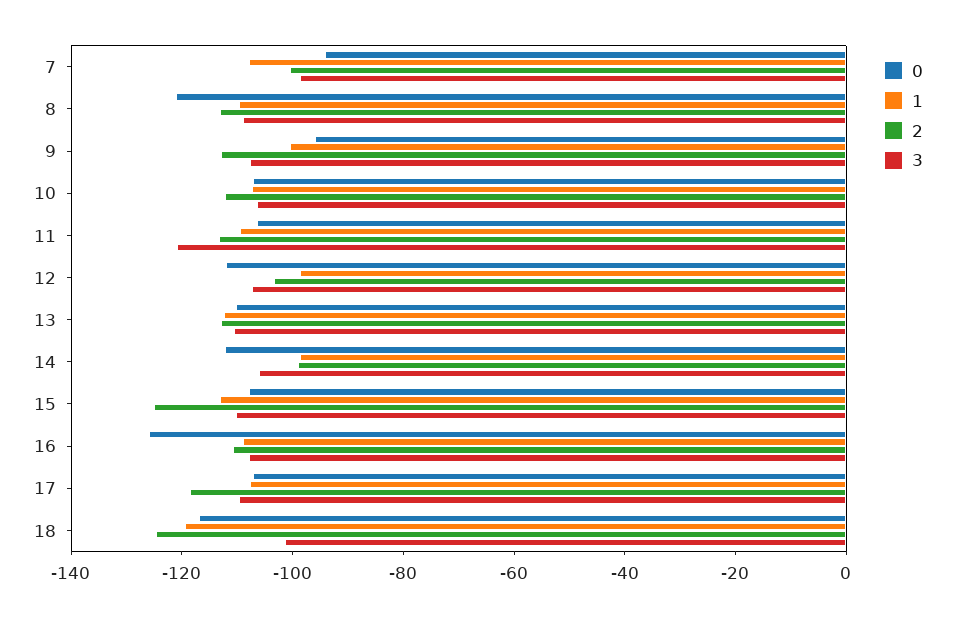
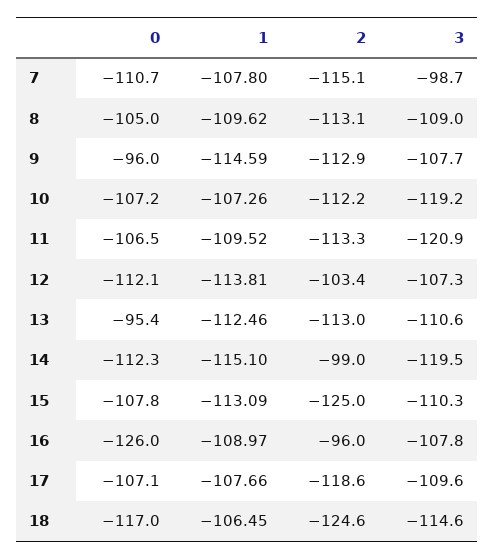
0, 7: -95 -> -110.7
2, 7: -100 -> -115.1
0, 8: -120 -> -105
1, 9: -100 -> -114.59
3, 10: -105 -> -119.2
1, 12: -100 -> -113.81
0, 13: -110 -> -95.4
1, 14: -100 -> -115.1
3, 14: -105 -> -119.5
2, 16: -110 -> -96
1, 18: -120 -> -106.45
3, 18: -100 -> -114.6

